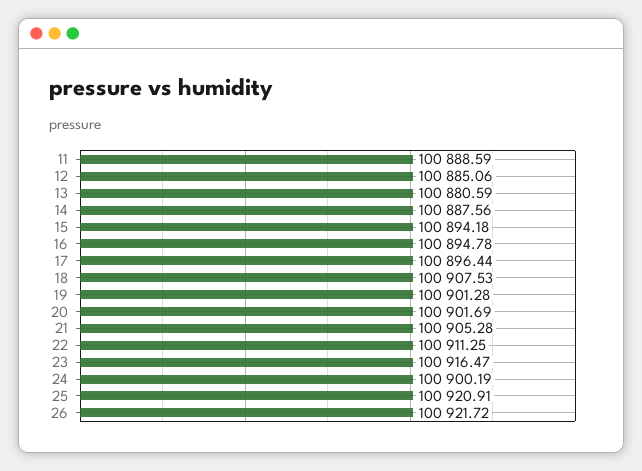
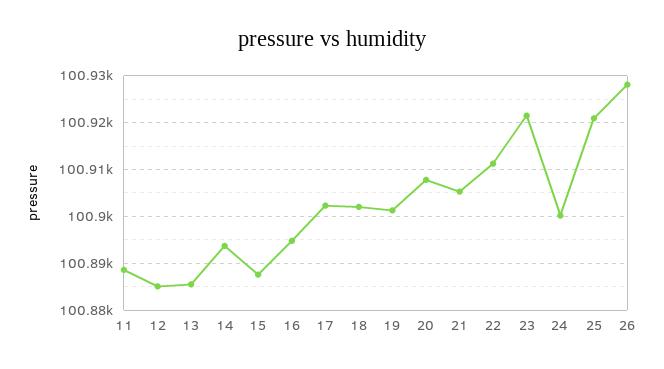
13: 100880.59 -> 100886
14: 100887.56 -> 100894
15: 100894.18 -> 100888
17: 100896.44 -> 100902
18: 100907.53 -> 100902
20: 100901.69 -> 100908
23: 100916.47 -> 100922
26: 100921.72 -> 100928

